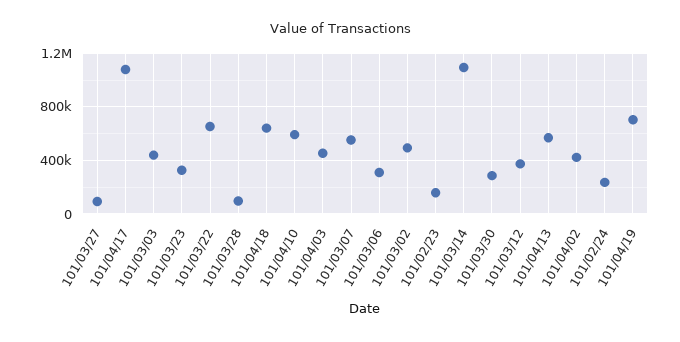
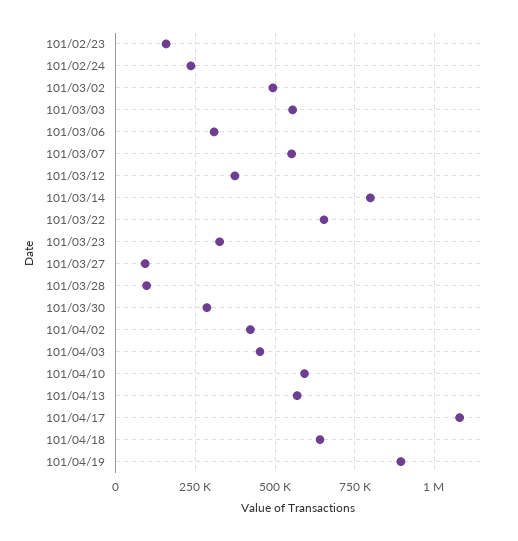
101/03/03: 450000 -> 550000
101/03/14: 1100000 -> 800000
101/04/19: 700000 -> 900000

